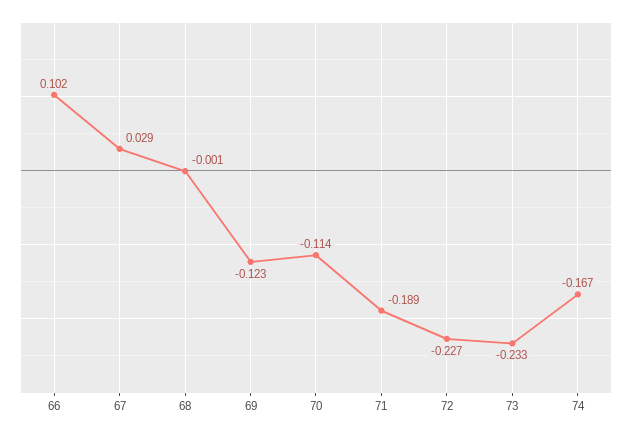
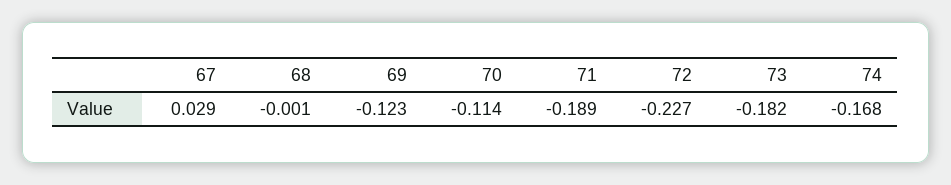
66: 0.102 -> none
73: -0.233 -> -0.182
74: -0.167 -> -0.168

